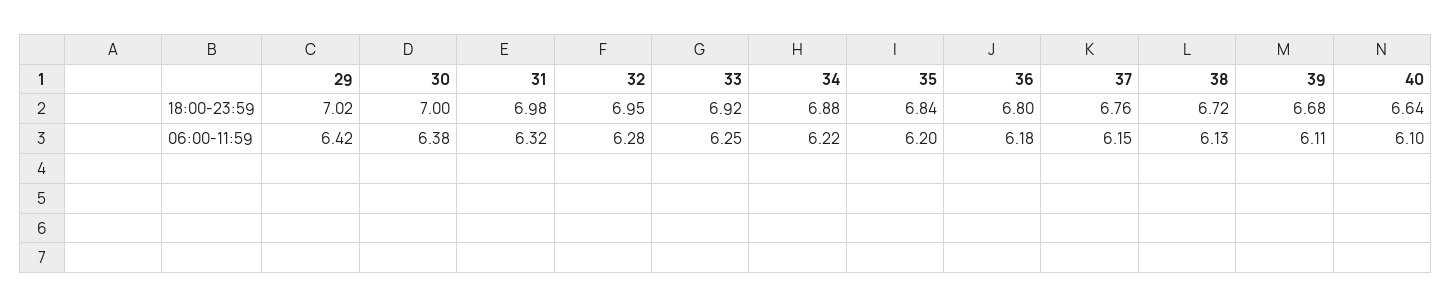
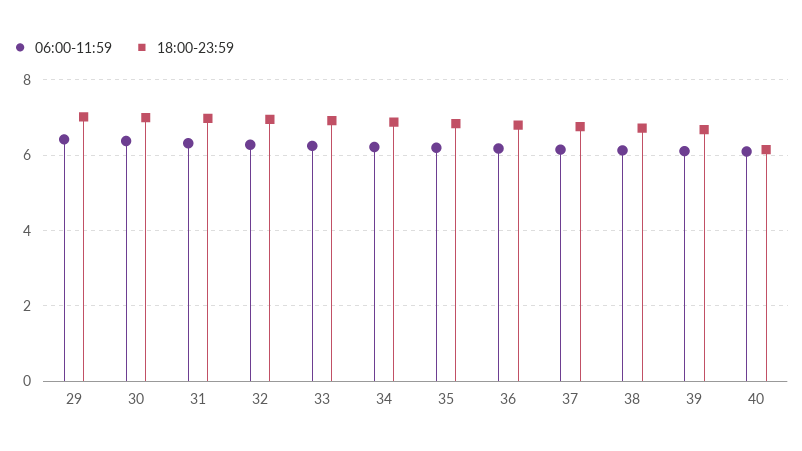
18:00-23:59, 40: 6.64 -> 6.2

